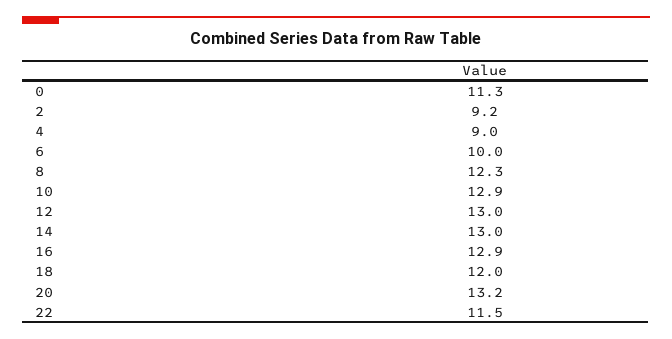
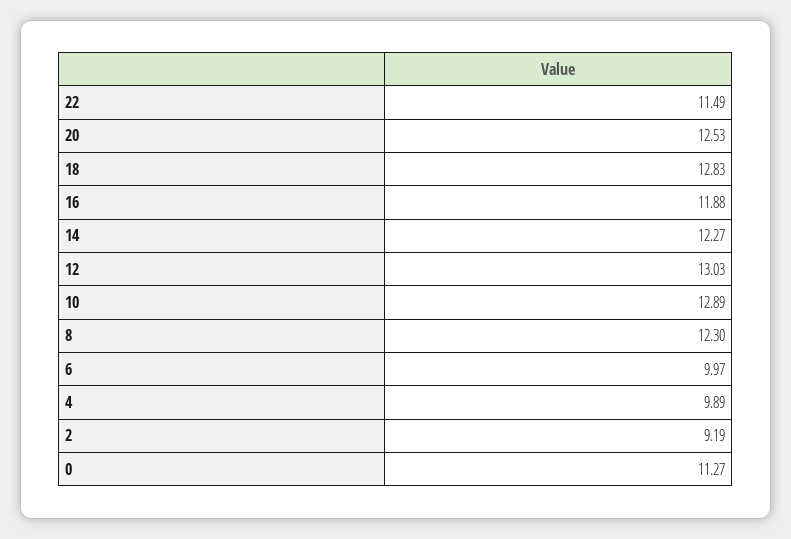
4: 9 -> 9.89
14: 13 -> 12.27
16: 12.9 -> 11.88
18: 12 -> 12.83
20: 13.2 -> 12.53

